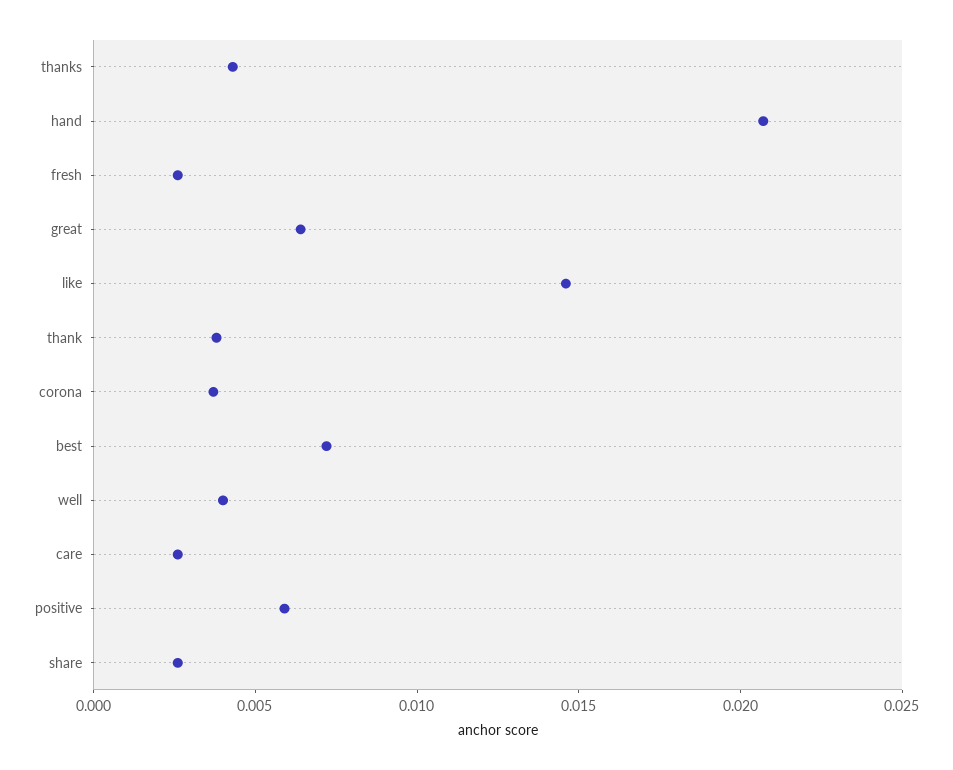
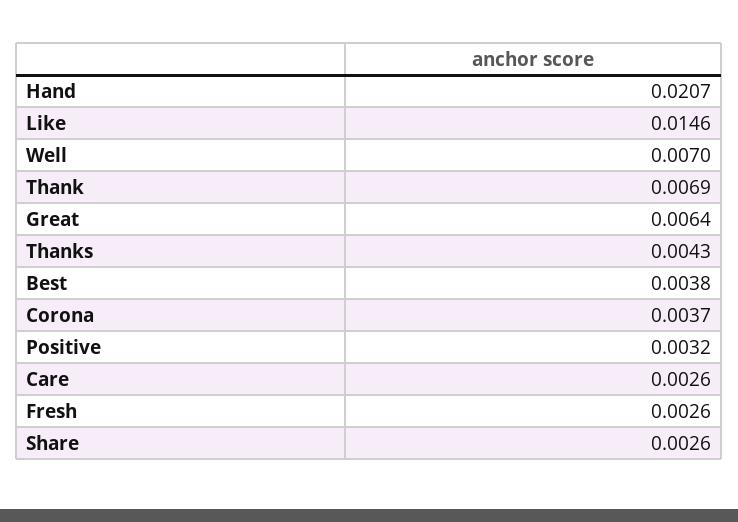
thank: 0.004 -> 0.0069
best: 0.007 -> 0.0038
well: 0.004 -> 0.007
positive: 0.006 -> 0.0032

